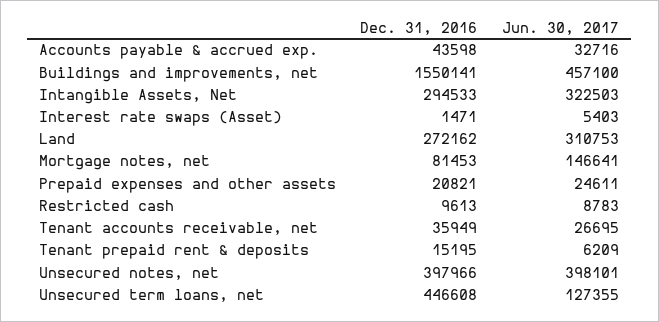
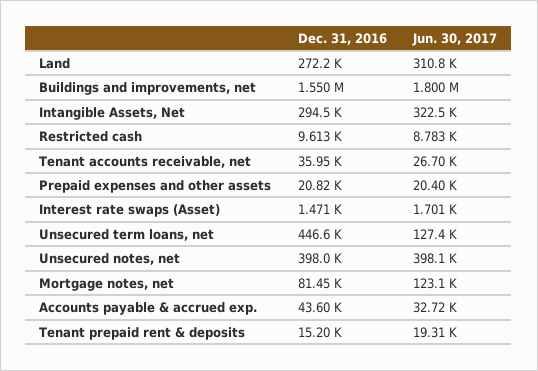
Jun. 30, 2017, Buildings and improvements, net: 457100 -> 1800000
Jun. 30, 2017, Interest rate swaps (Asset): 5403 -> 1701
Jun. 30, 2017, Mortgage notes, net: 146641 -> 123100
Jun. 30, 2017, Prepaid expenses and other assets: 24611 -> 20400
Jun. 30, 2017, Tenant prepaid rent & deposits: 6209 -> 19310

